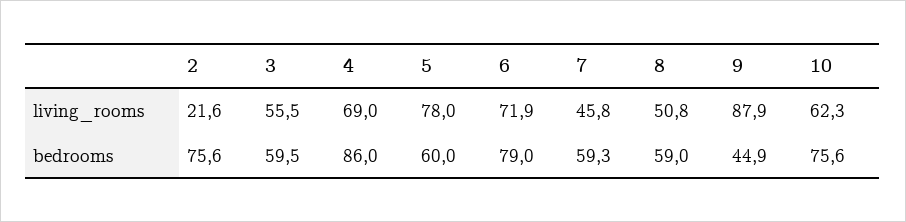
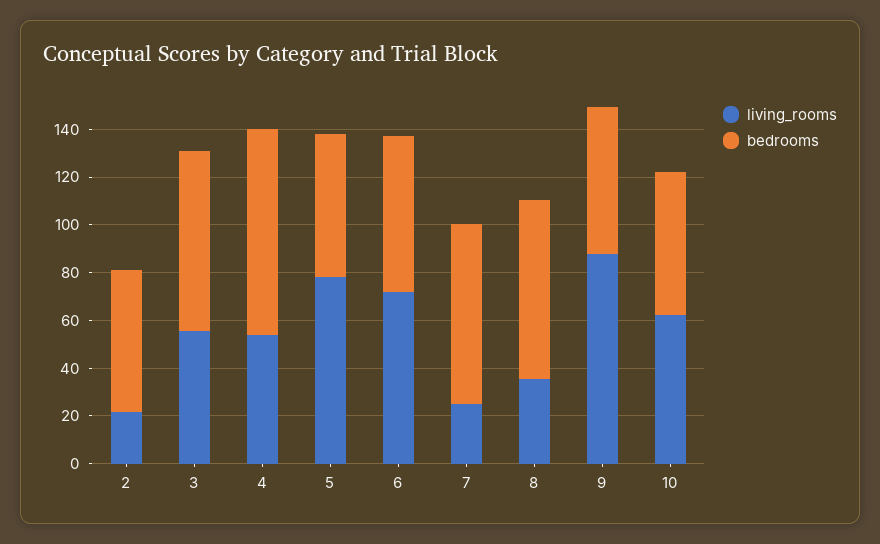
living_rooms, 4: 69 -> 55
living_rooms, 7: 45.8 -> 25
living_rooms, 8: 50.8 -> 35
bedrooms, 2: 75.6 -> 60
bedrooms, 3: 59.5 -> 75
bedrooms, 6: 79 -> 65
bedrooms, 7: 59.3 -> 75
bedrooms, 8: 59 -> 75
bedrooms, 9: 44.9 -> 60
bedrooms, 10: 75.6 -> 60

